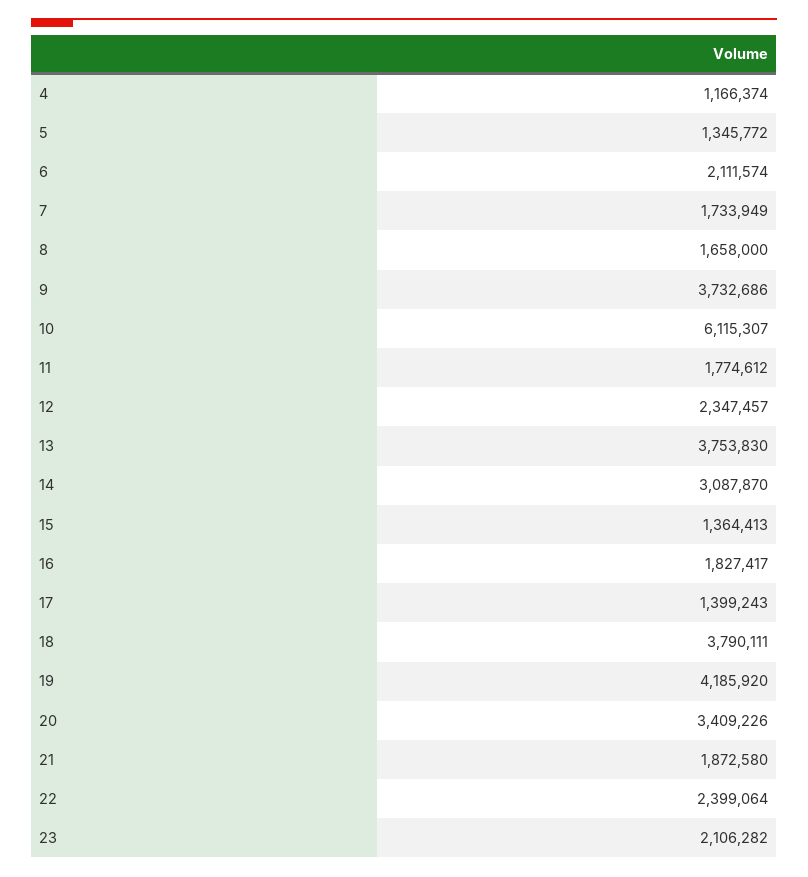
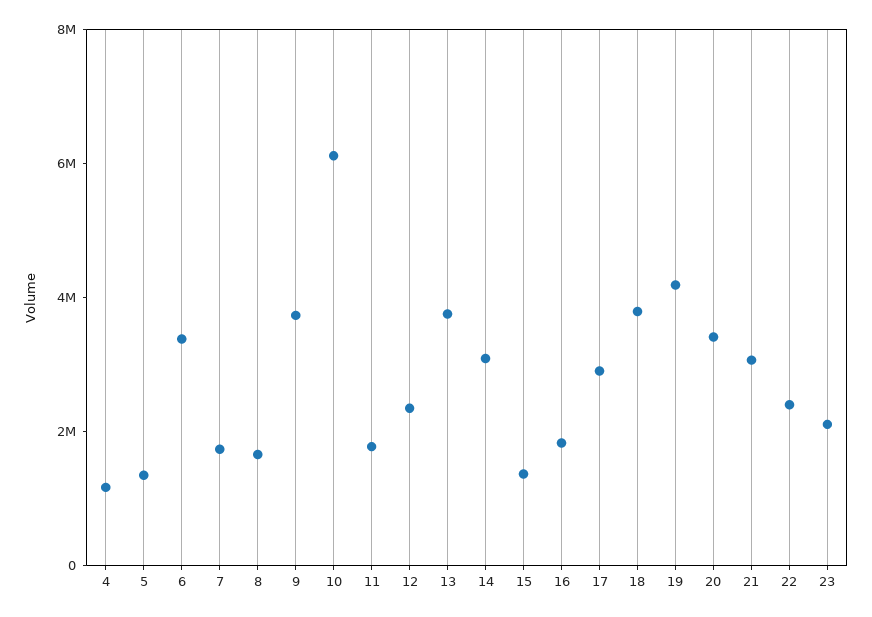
6: 2111574 -> 3500000
17: 1399243 -> 3000000
21: 1872580 -> 3000000

